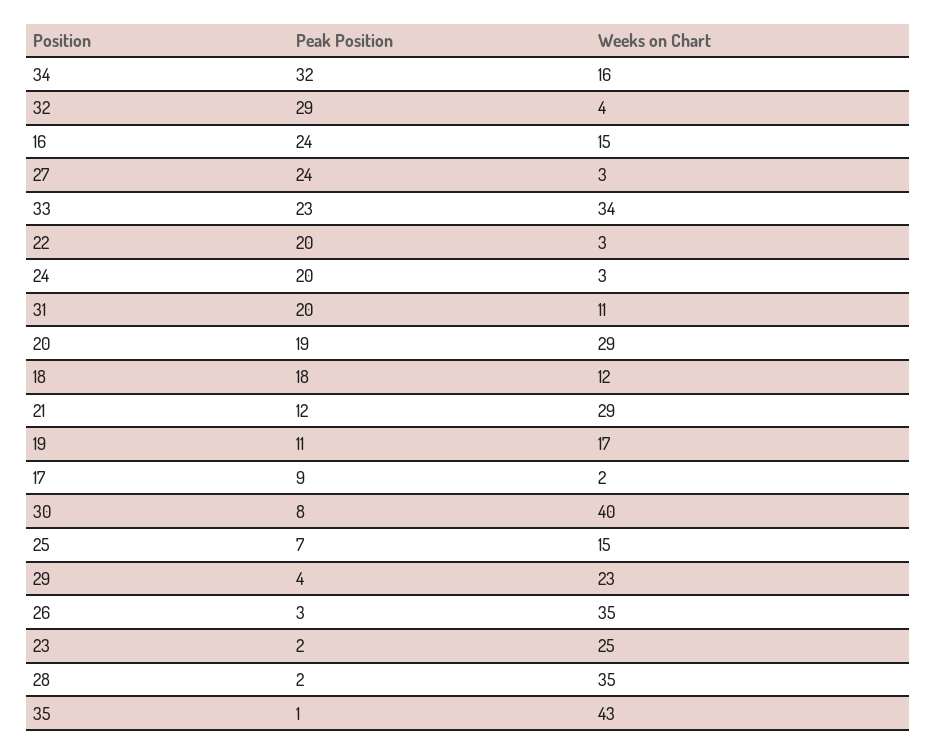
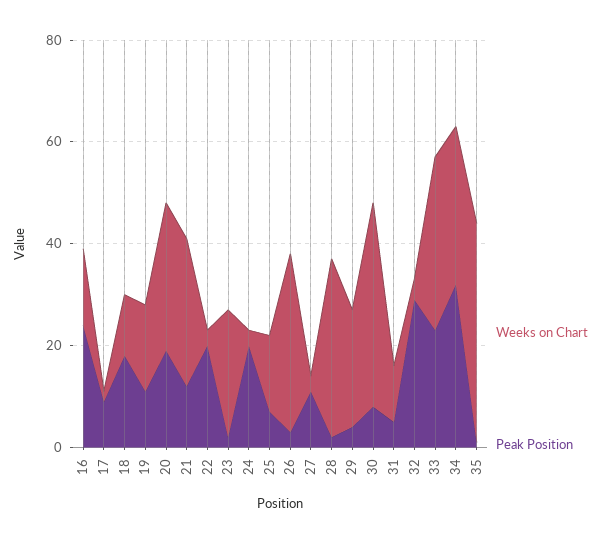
Weeks on Chart, 34: 16 -> 30
Peak Position, 27: 24 -> 10
Peak Position, 31: 20 -> 5

